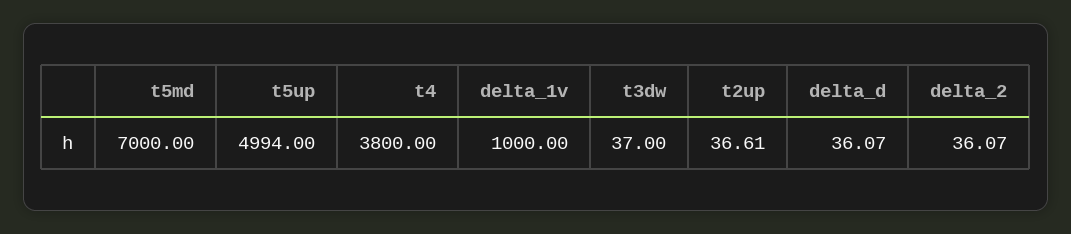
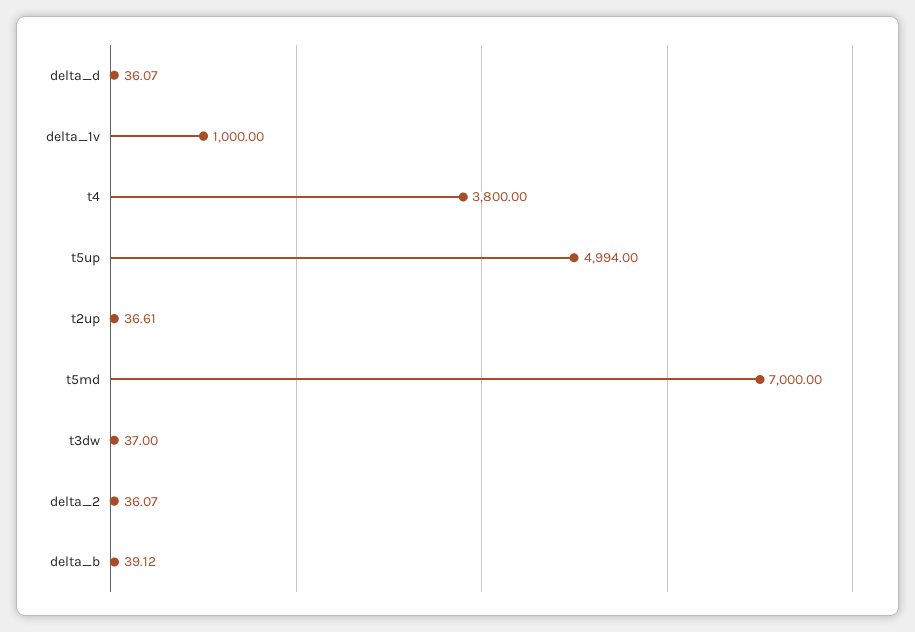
delta_b: none -> 39.12

